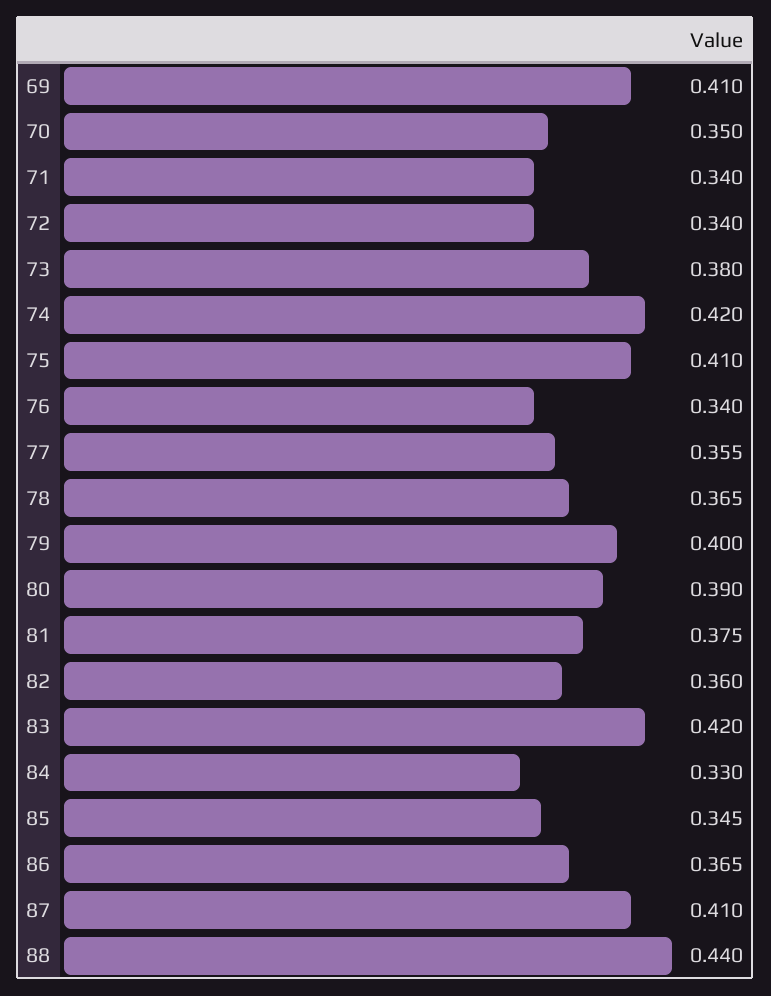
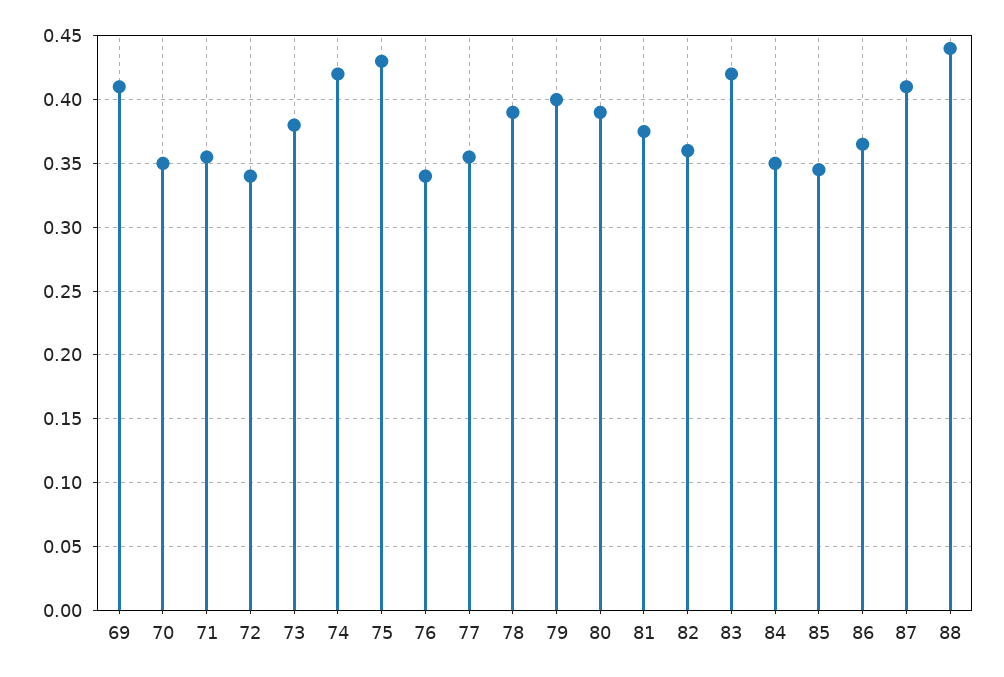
71: 0.34 -> 0.355
75: 0.41 -> 0.43
78: 0.365 -> 0.39
84: 0.33 -> 0.35

